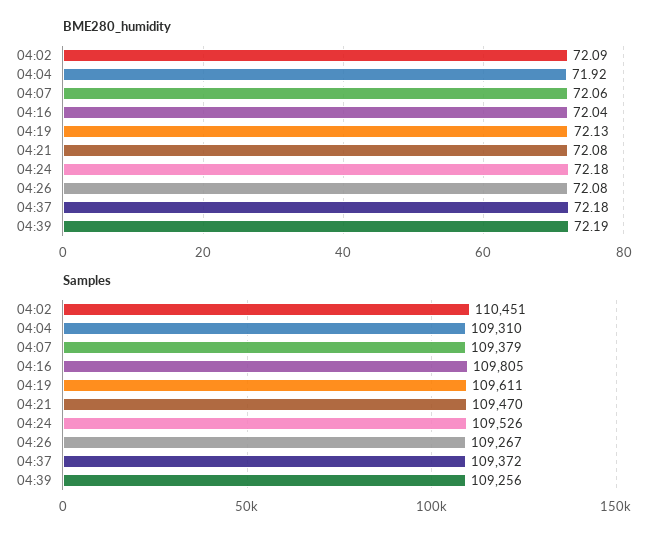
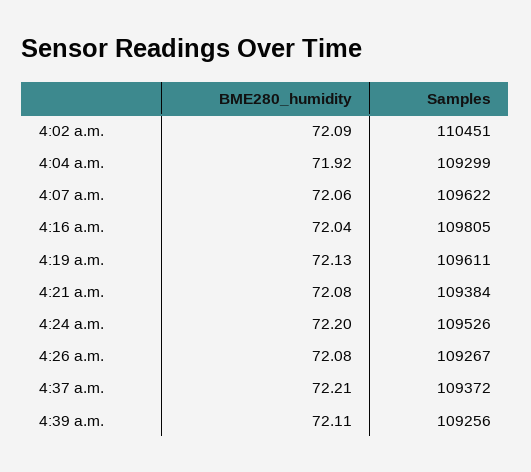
BME280_humidity, 04:24: 72.18 -> 72.2
BME280_humidity, 04:37: 72.18 -> 72.21
BME280_humidity, 04:39: 72.19 -> 72.11
Samples, 04:04: 109310 -> 109299
Samples, 04:07: 109379 -> 109622
Samples, 04:21: 109470 -> 109384

